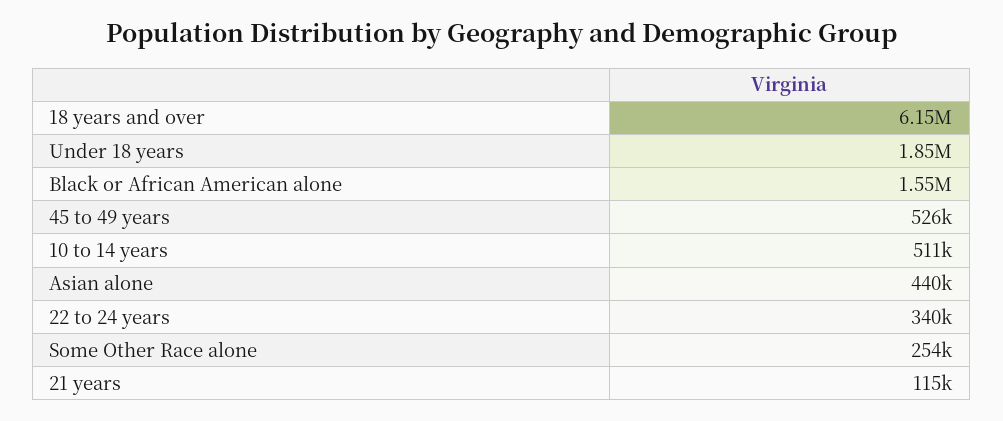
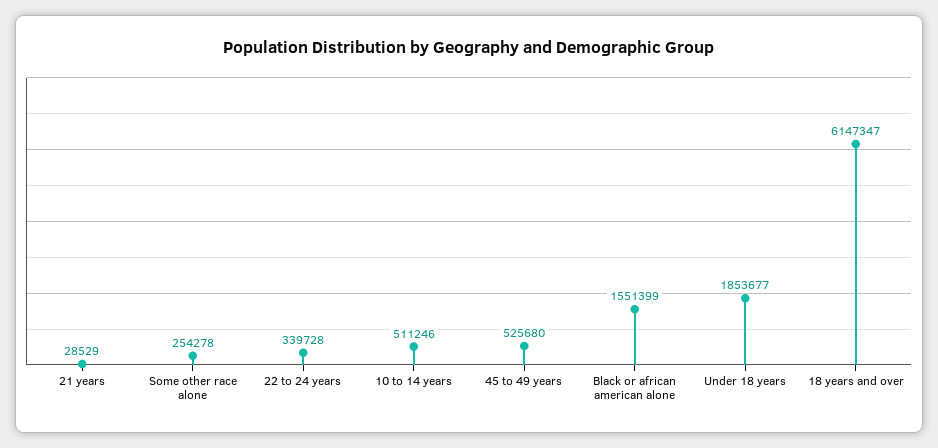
Asian alone: 440000 -> none
21 years: 115000 -> 28529

